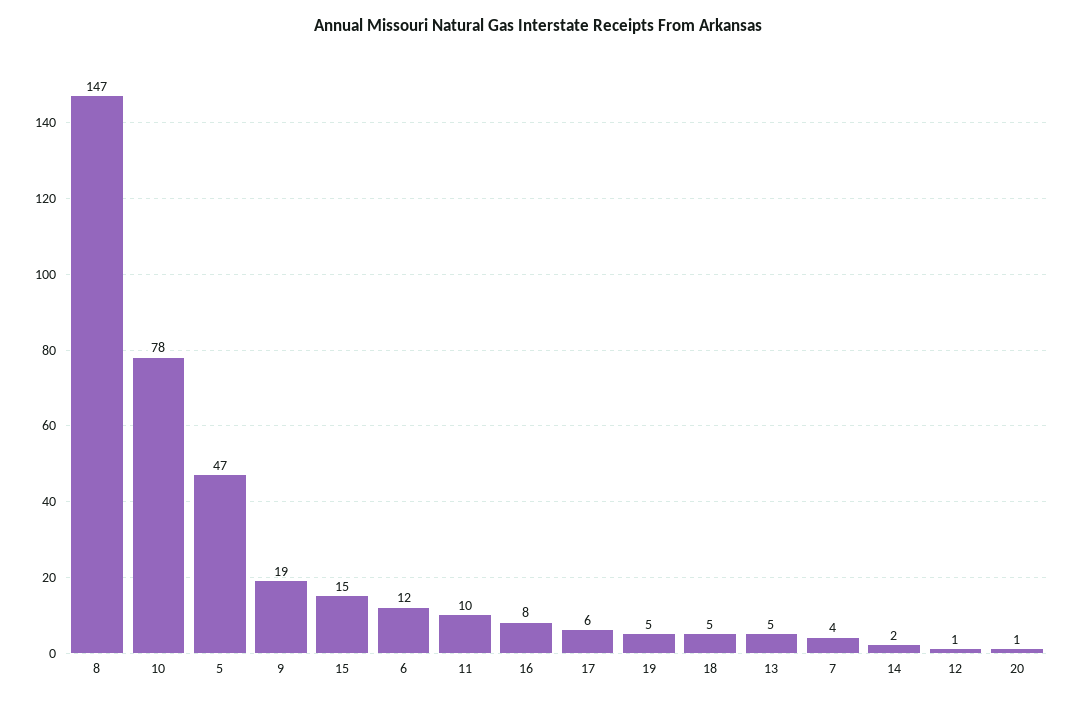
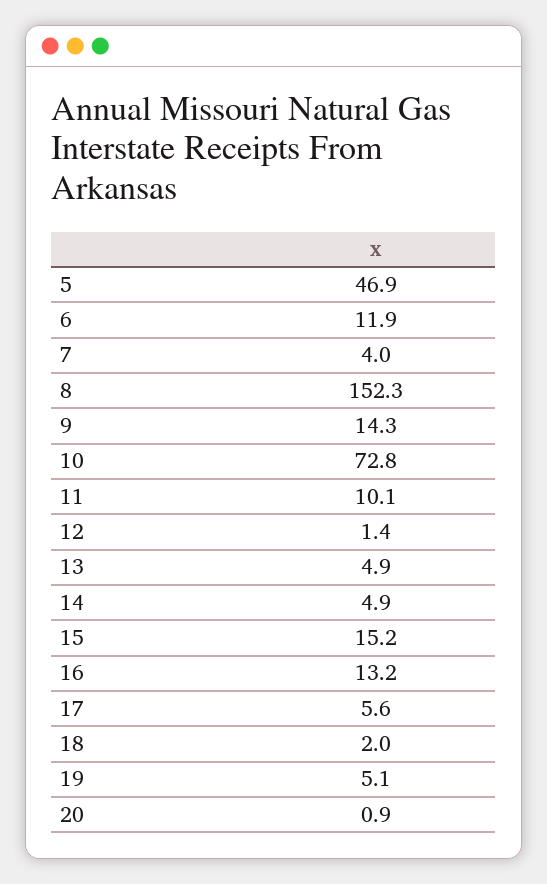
8: 147 -> 152.3
10: 78 -> 72.8
9: 19 -> 14.3
16: 8 -> 13.2
18: 5 -> 2
14: 2 -> 4.9

